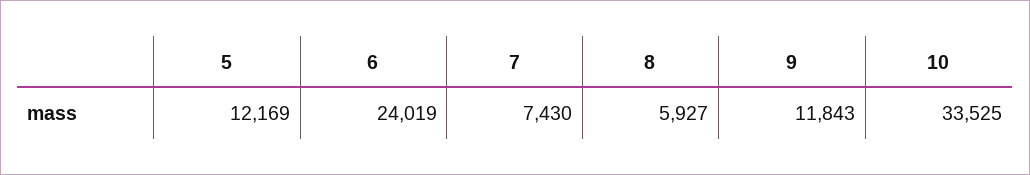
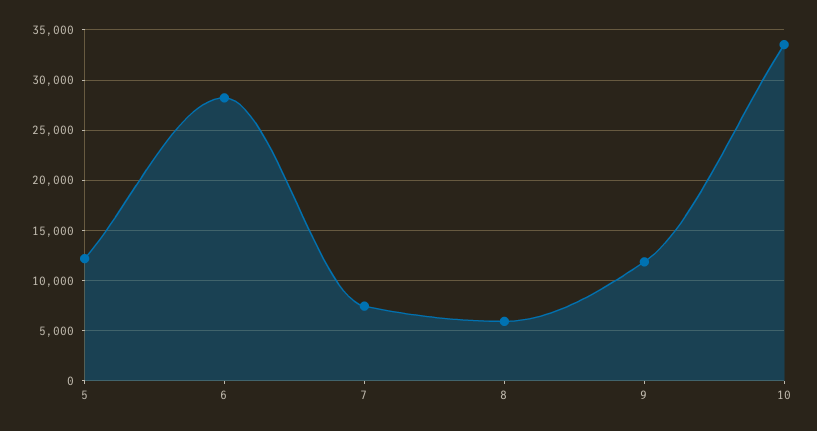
6: 24019 -> 28000

